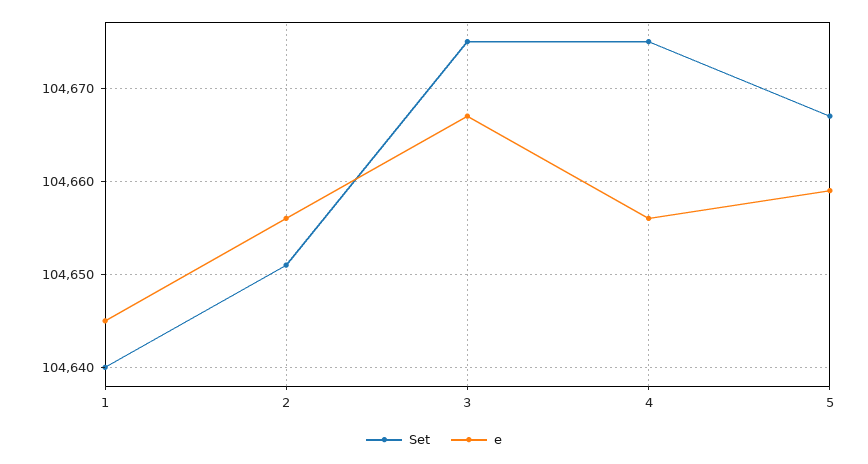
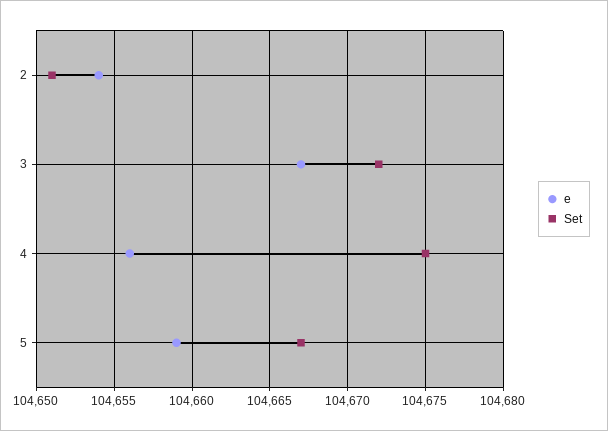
Set, 1: 104640 -> none
e, 1: 104645 -> none
e, 2: 104656 -> 104654
Set, 3: 104675 -> 104672

